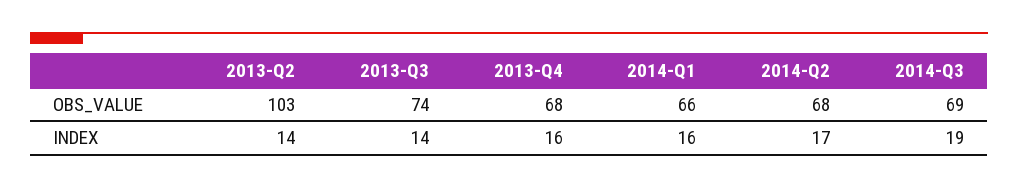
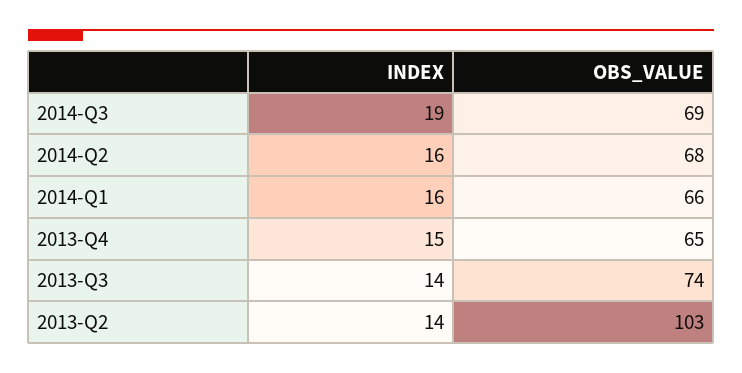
2013-Q4, OBS_VALUE: 68 -> 65
2013-Q4, INDEX: 16 -> 15
2014-Q2, INDEX: 17 -> 16

